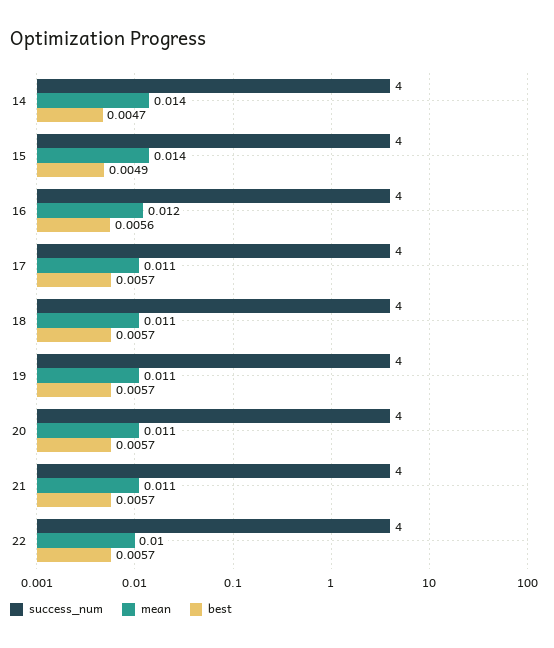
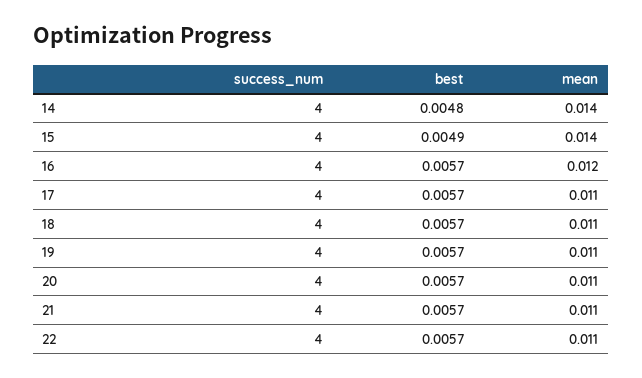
best, 14: 0.0047 -> 0.0048
best, 16: 0.0056 -> 0.0057
mean, 22: 0.01 -> 0.011

